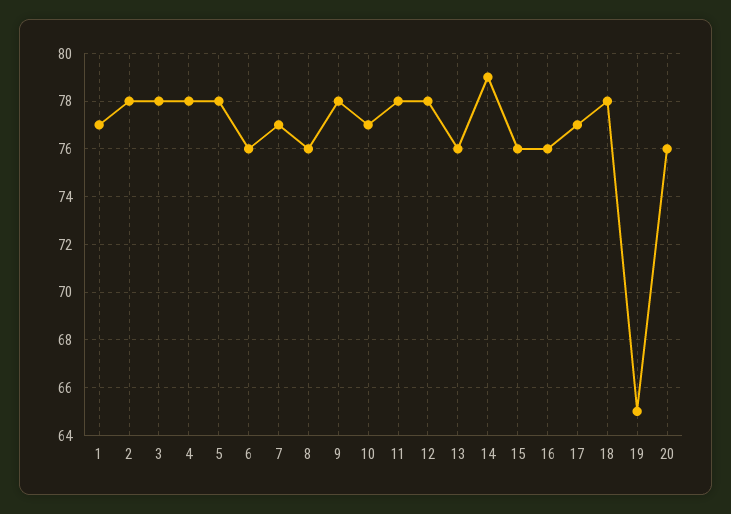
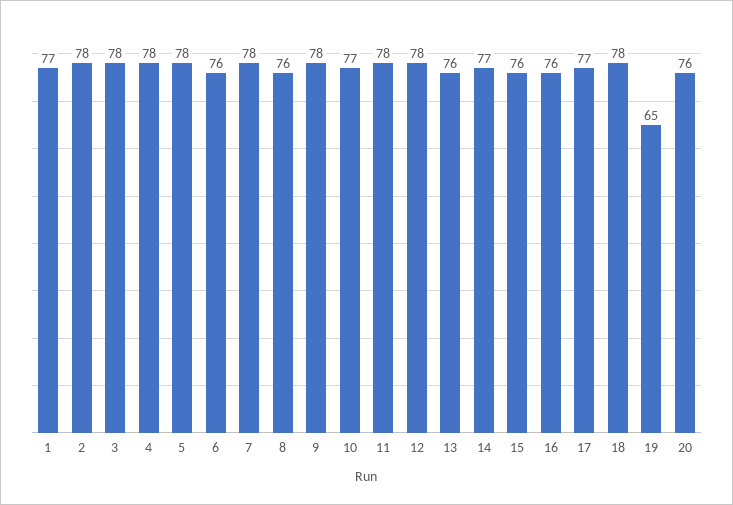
7: 77 -> 78
14: 79 -> 77

